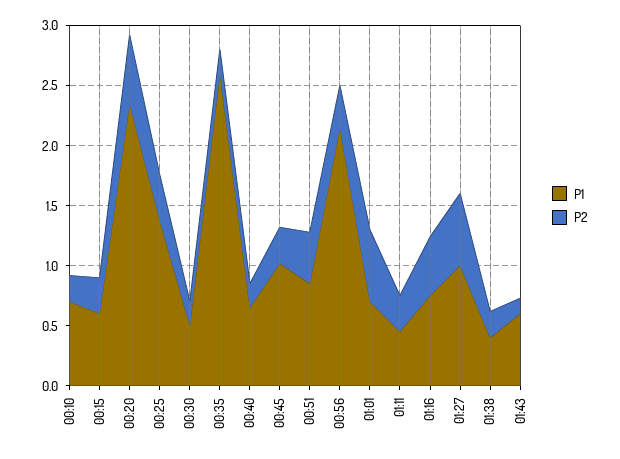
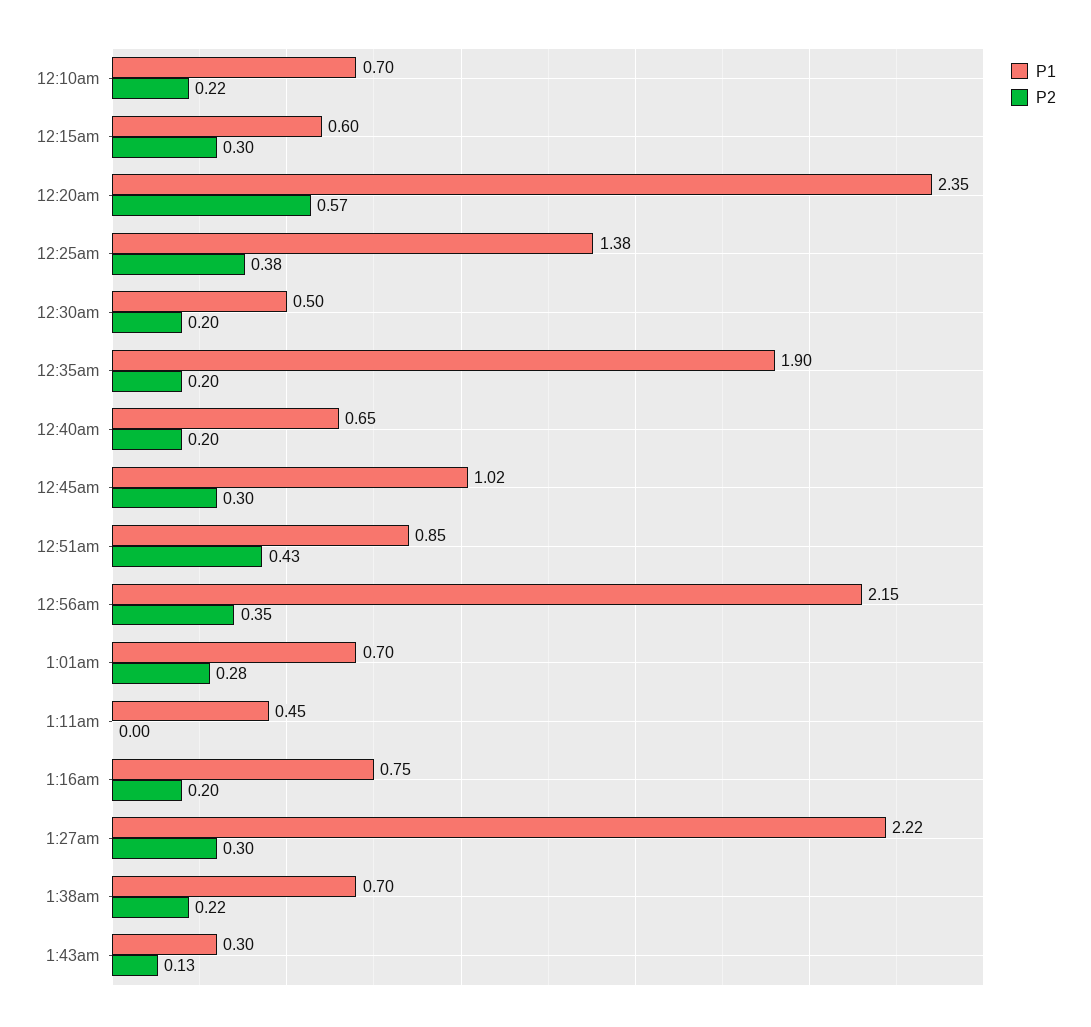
P1, 00:35: 2.6 -> 1.9
P2, 01:01: 0.6 -> 0.28
P2, 01:11: 0.3 -> 0
P2, 01:16: 0.5 -> 0.2
P1, 01:27: 1 -> 2.22
P2, 01:27: 0.6 -> 0.3
P1, 01:38: 0.4 -> 0.7
P1, 01:43: 0.6 -> 0.3

